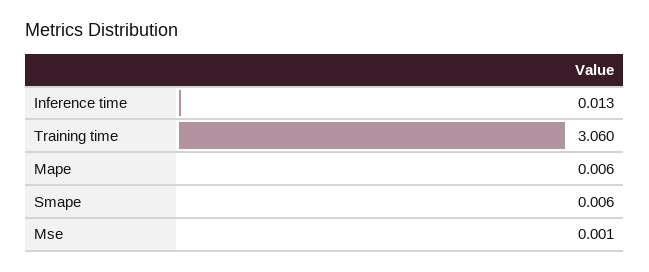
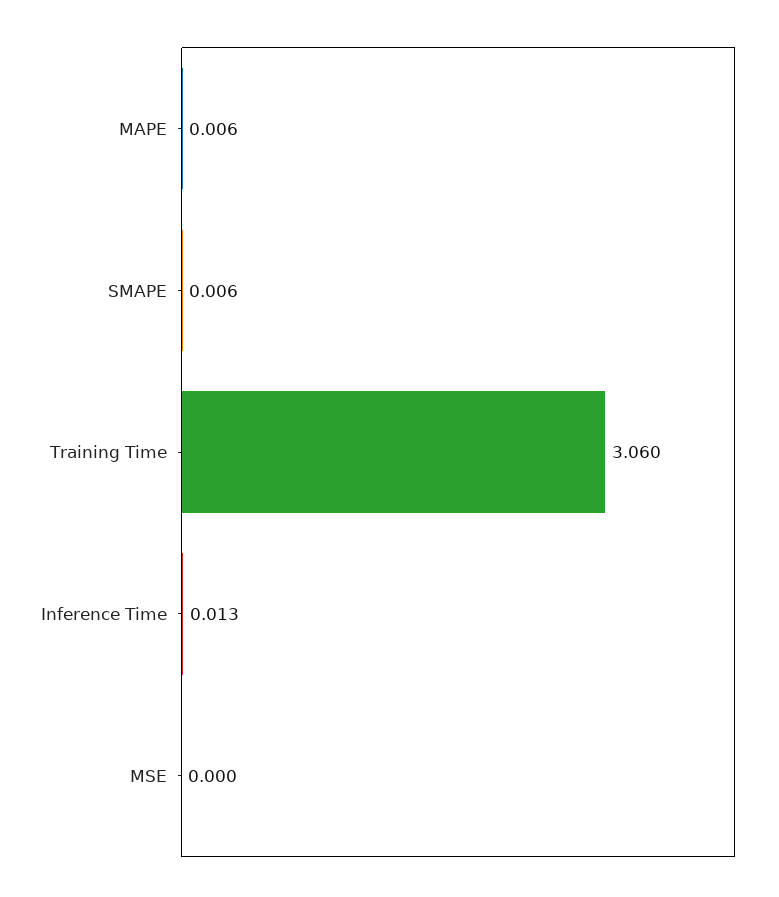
Mse: 0.001 -> 0

